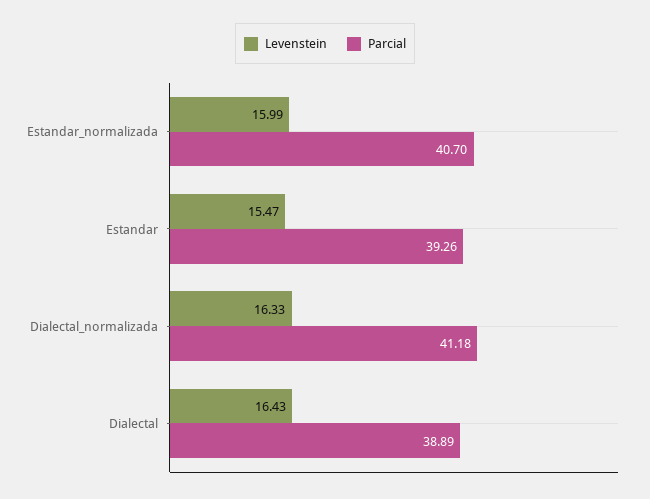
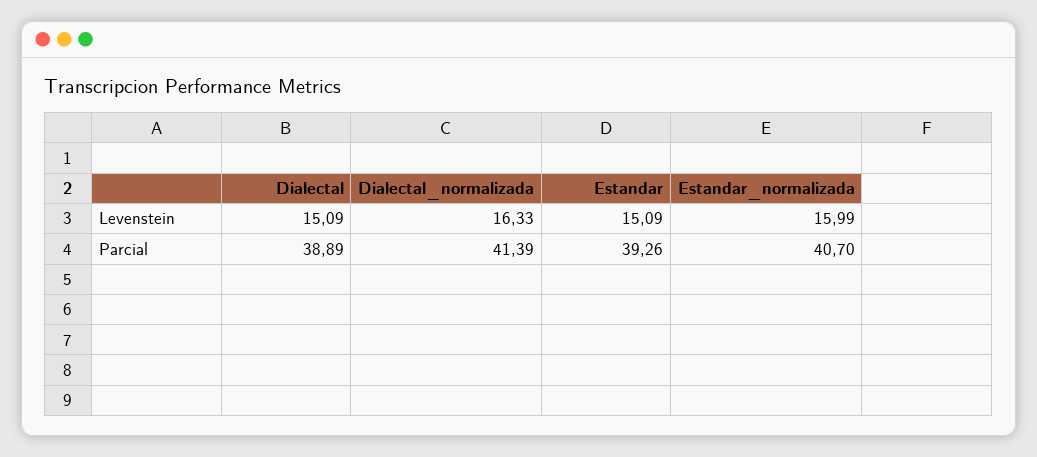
Levenstein, Estandar: 15.47 -> 15.09
Parcial, Dialectal_normalizada: 41.18 -> 41.39
Levenstein, Dialectal: 16.43 -> 15.09

